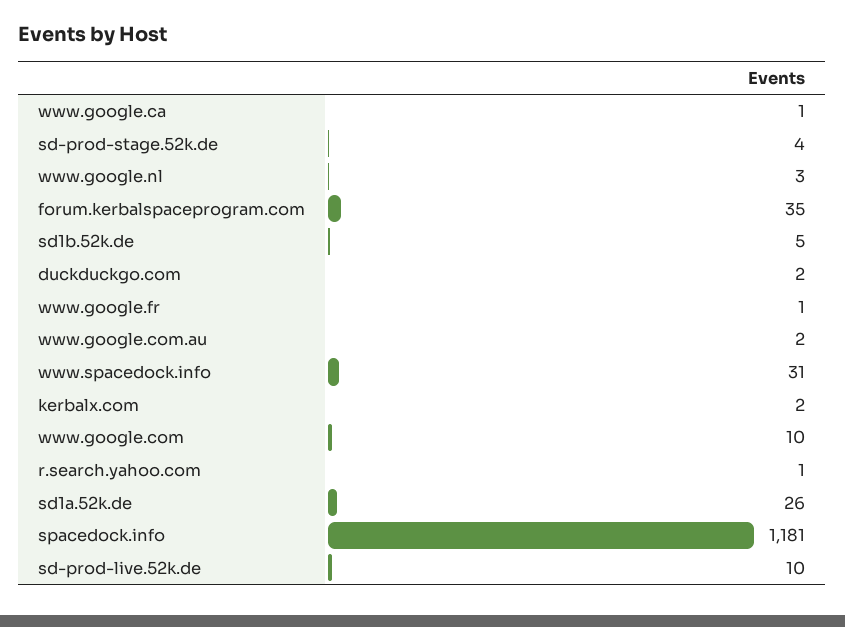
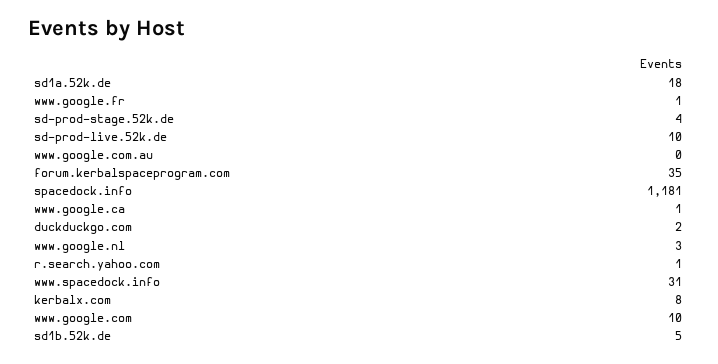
www.google.com.au: 2 -> 0
kerbalx.com: 2 -> 8
sd1a.52k.de: 26 -> 18

